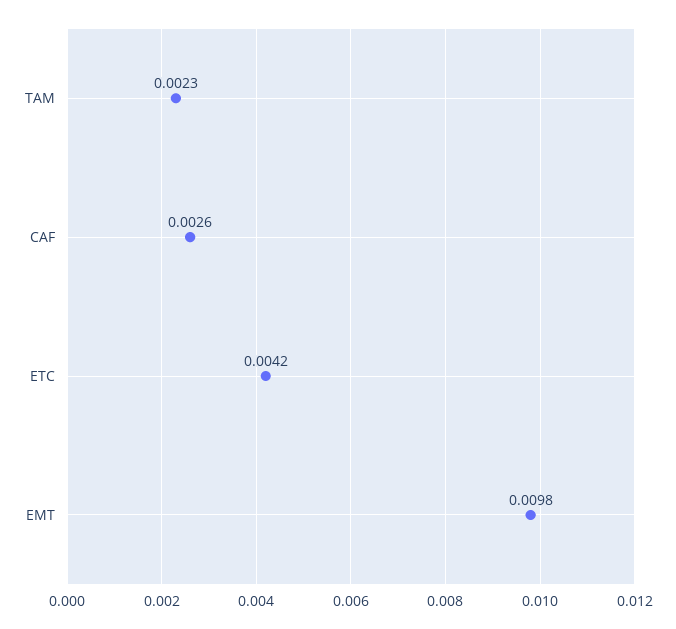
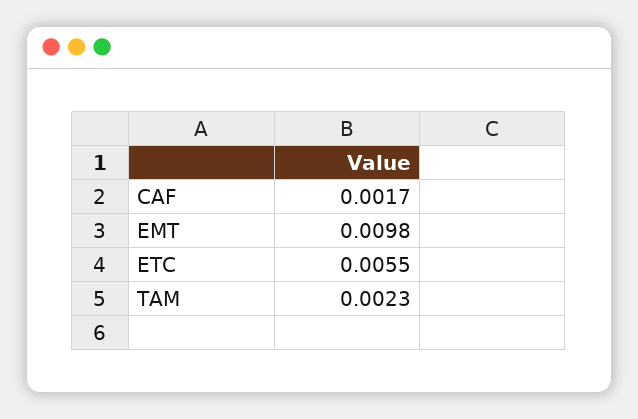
CAF: 0.0026 -> 0.0017
ETC: 0.0042 -> 0.0055

